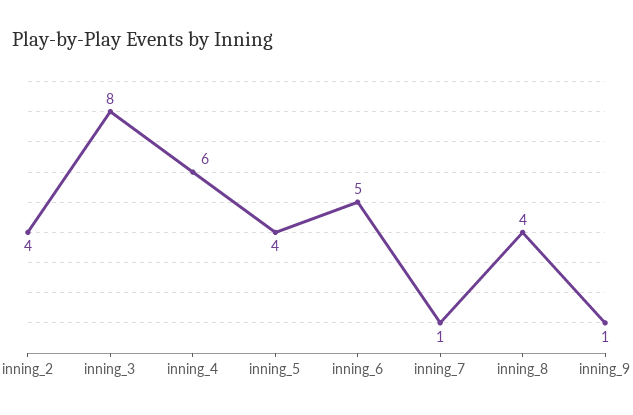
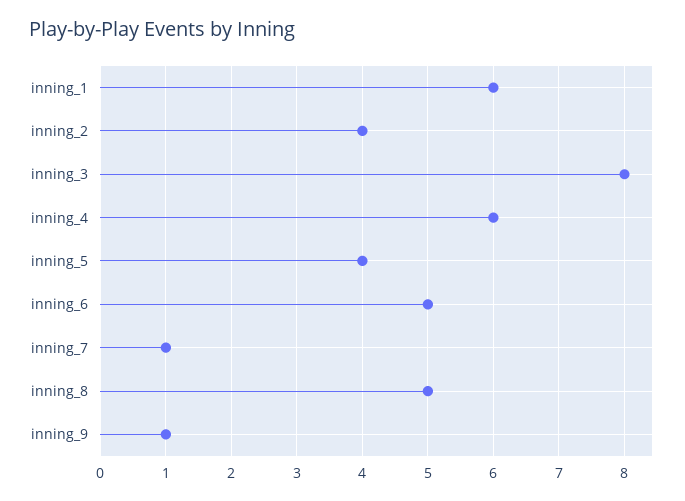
inning_8: 4 -> 5
inning_1: none -> 6

